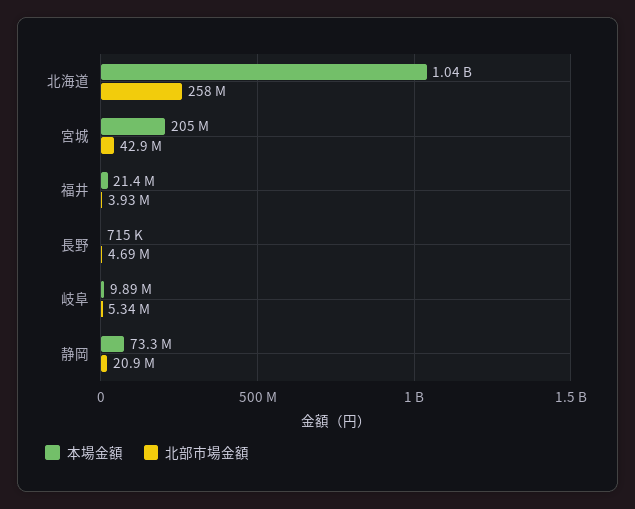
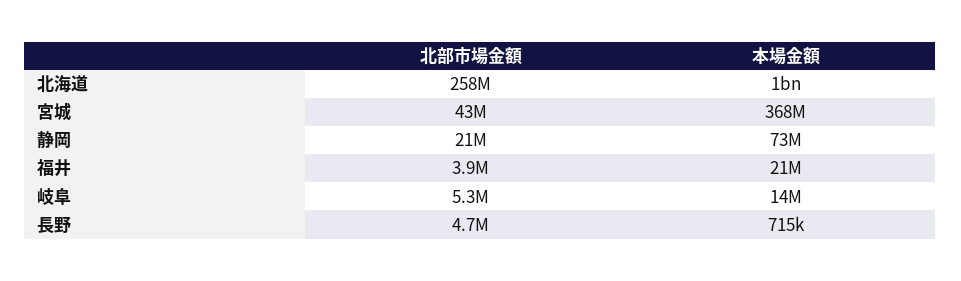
本場金額, 宮城: 205000000 -> 368000000
本場金額, 岐阜: 9890000 -> 14000000

